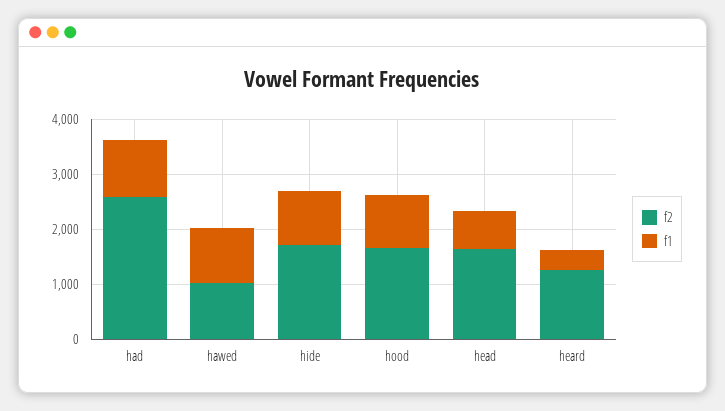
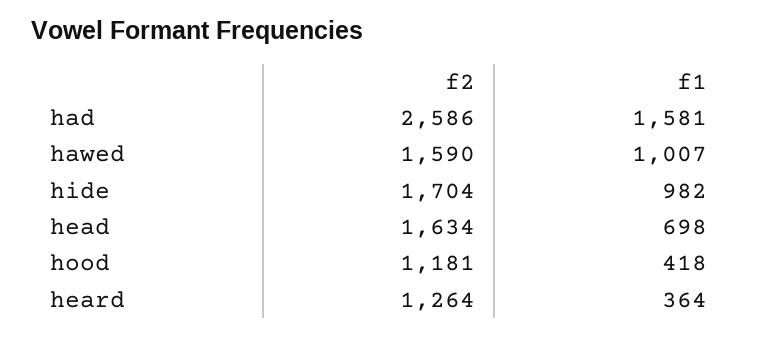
f1, had: 1000 -> 1581
f2, hawed: 1000 -> 1590
f2, hood: 1600 -> 1181
f1, hood: 1000 -> 418

